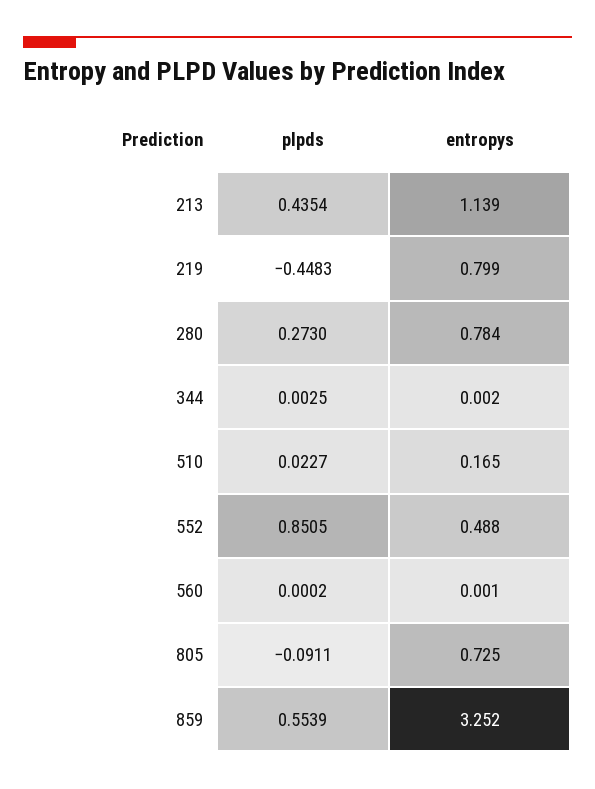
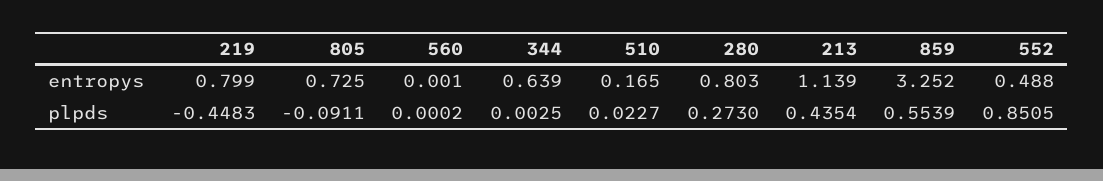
entropys, 280: 0.784 -> 0.803
entropys, 344: 0.002 -> 0.639

